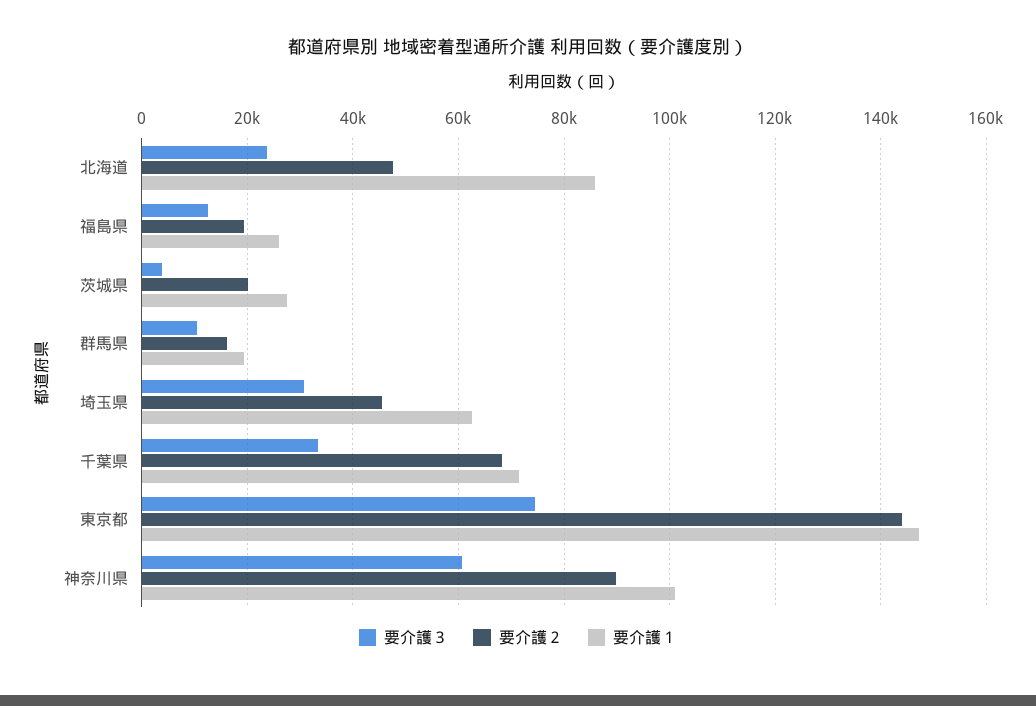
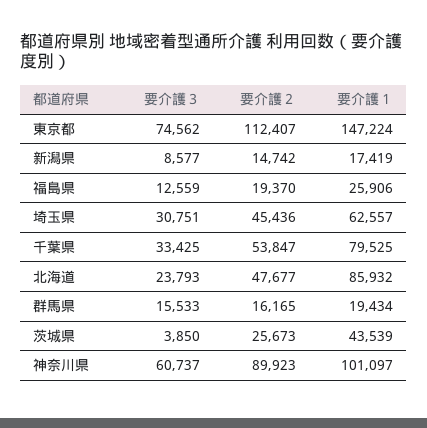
要介護２, 茨城県: 20000 -> 25673
要介護１, 茨城県: 28000 -> 43539
要介護３, 群馬県: 10000 -> 15533
要介護２, 千葉県: 68000 -> 53847
要介護１, 千葉県: 72000 -> 79525
要介護２, 東京都: 144000 -> 112407
要介護３, 新潟県: none -> 8577
要介護２, 新潟県: none -> 14742
要介護１, 新潟県: none -> 17419

